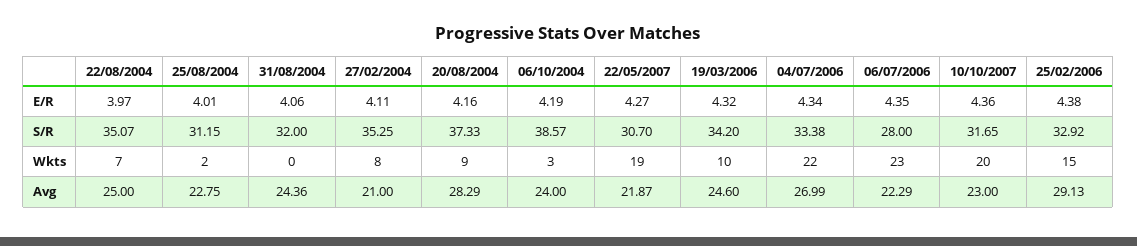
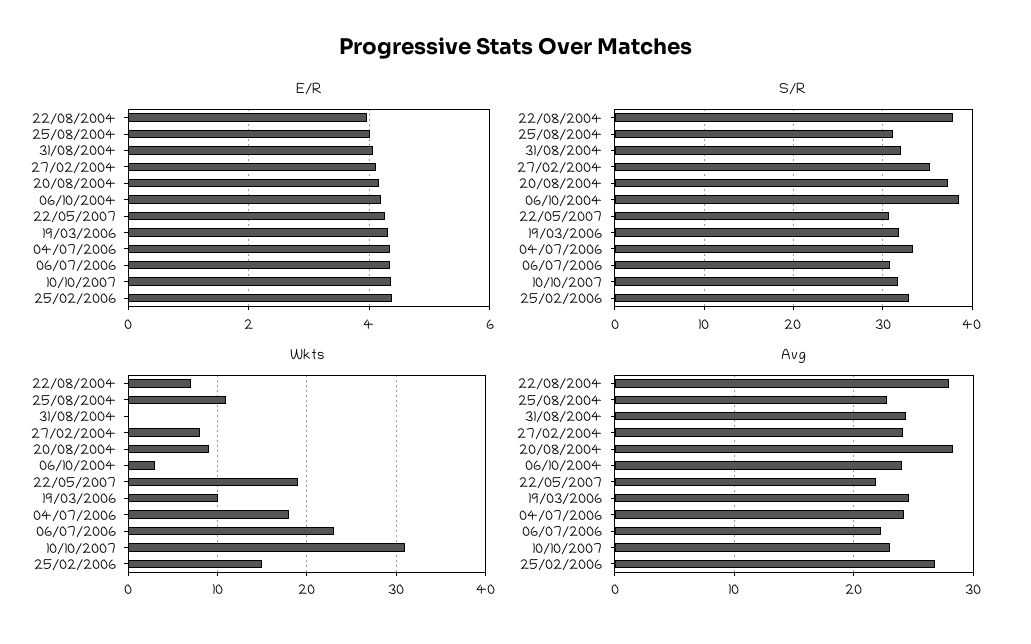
S/R, 22/08/2004: 35.07 -> 38
S/R, 19/03/2006: 34.2 -> 32
S/R, 06/07/2006: 28 -> 31
Wkts, 25/08/2004: 2 -> 11
Wkts, 04/07/2006: 22 -> 18
Wkts, 10/10/2007: 20 -> 31
Avg, 22/08/2004: 25 -> 28
Avg, 27/02/2004: 21 -> 24
Avg, 04/07/2006: 26.99 -> 24
Avg, 25/02/2006: 29.13 -> 27

